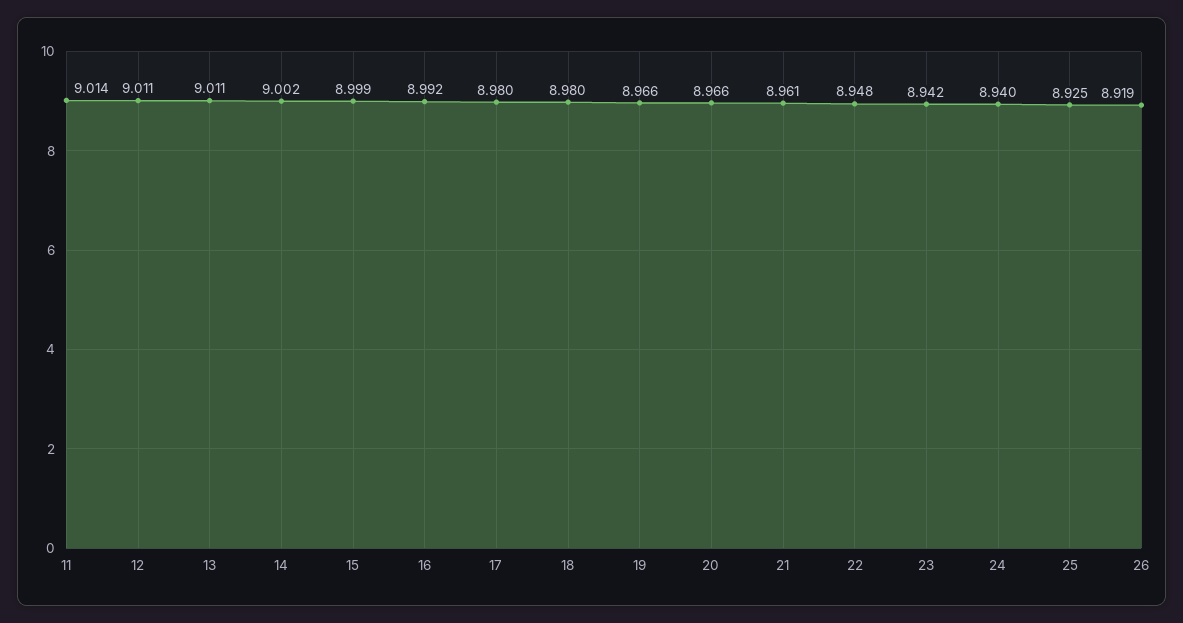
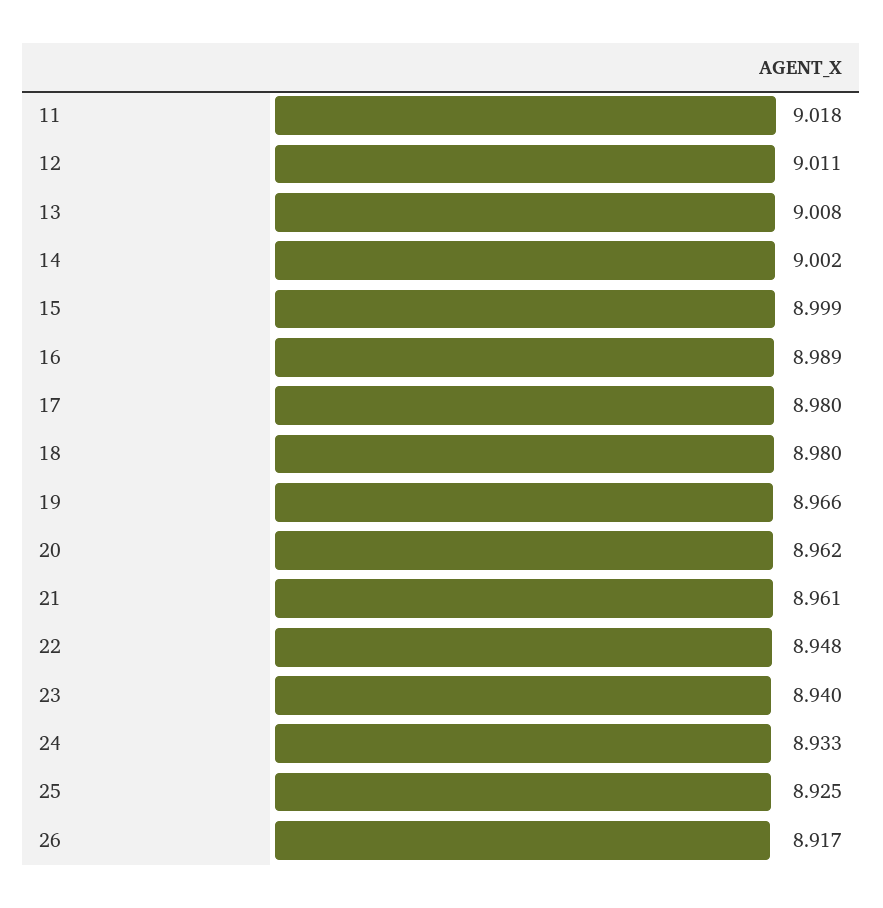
11: 9.014 -> 9.018
13: 9.011 -> 9.008
16: 8.992 -> 8.989
20: 8.966 -> 8.962
23: 8.942 -> 8.94
24: 8.94 -> 8.933
26: 8.919 -> 8.917

